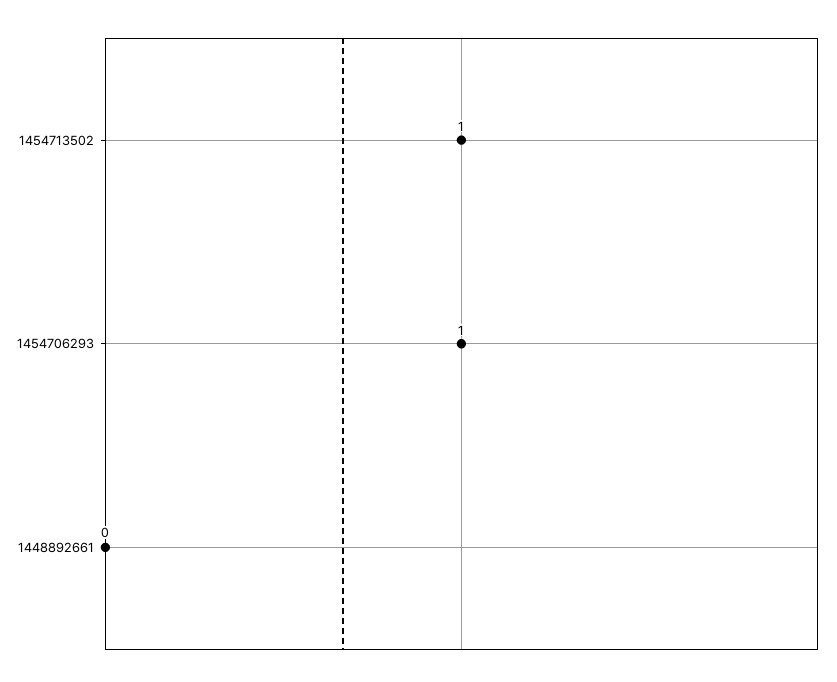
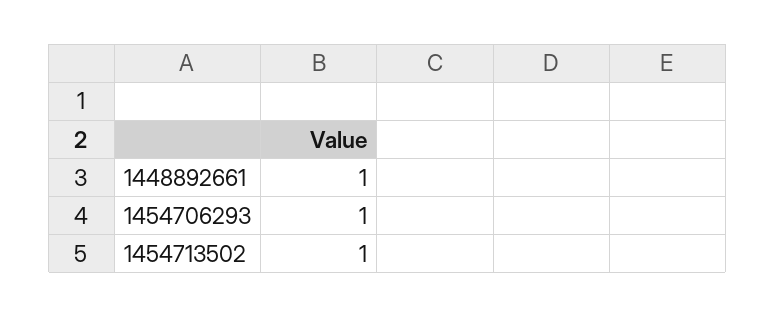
1448892661: 0 -> 1

